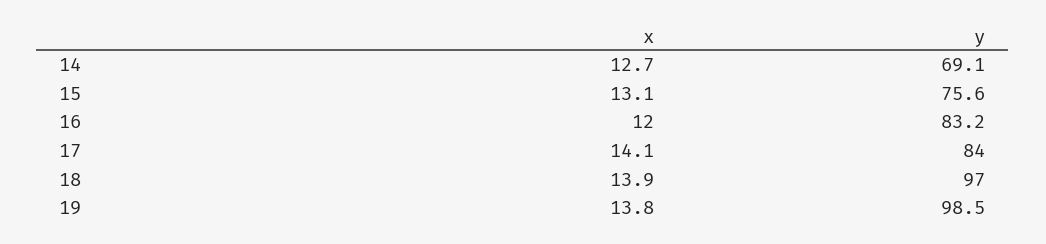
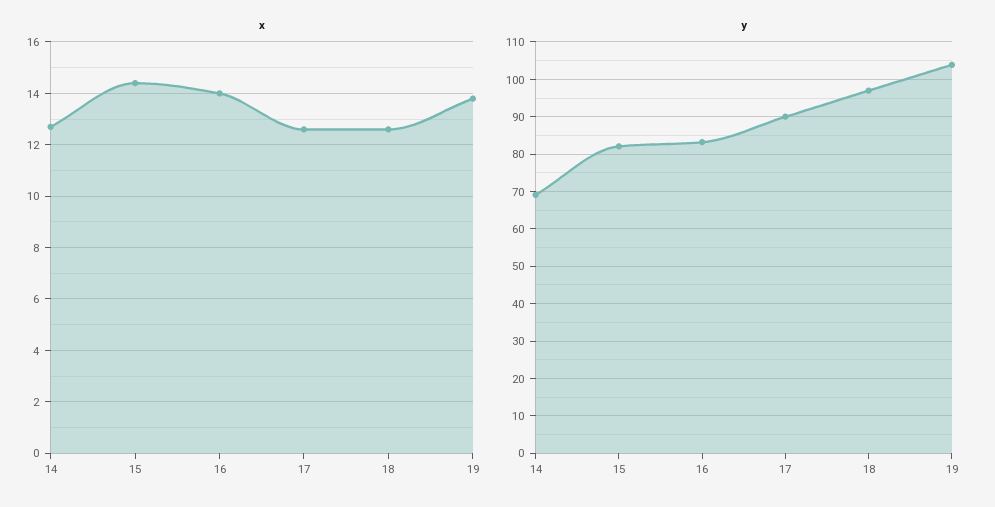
x, 15: 13.1 -> 14.5
y, 15: 75.6 -> 82
x, 16: 12 -> 14
x, 17: 14.1 -> 12.5
y, 17: 84 -> 90
x, 18: 13.9 -> 12.5
y, 19: 98.5 -> 104

